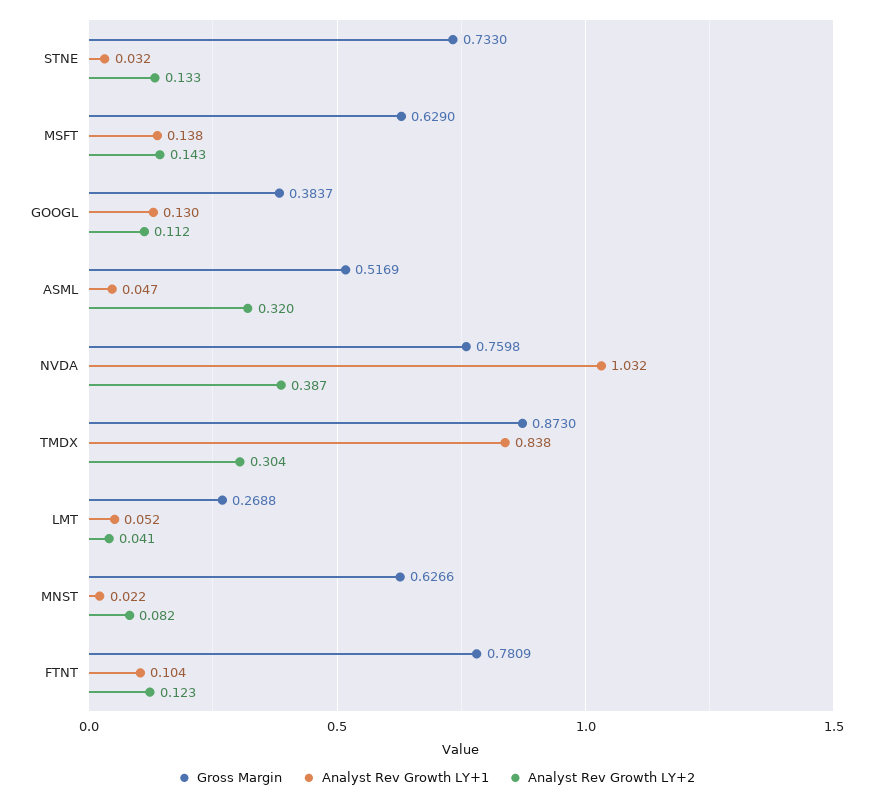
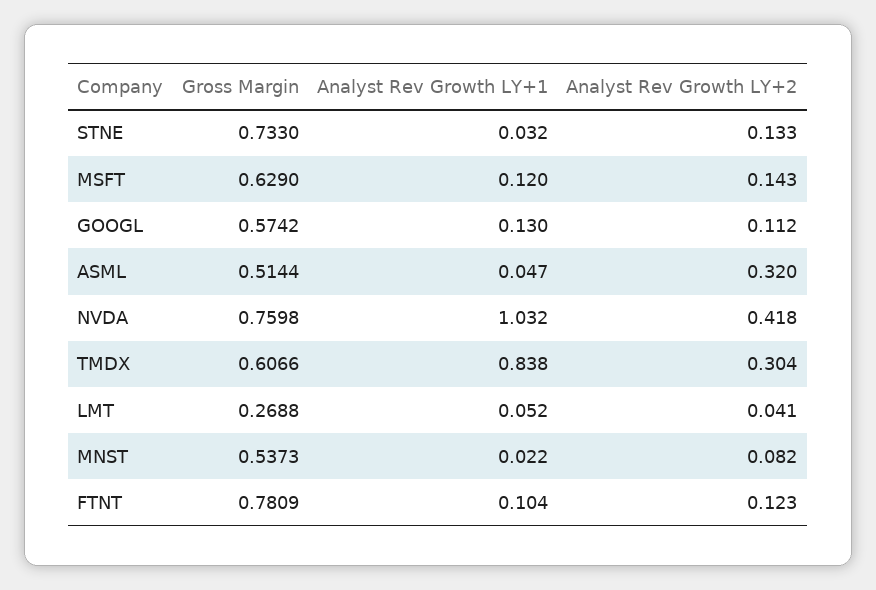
Analyst Rev Growth LY+1, MSFT: 0.138 -> 0.12
Gross Margin, GOOGL: 0.3837 -> 0.5742
Gross Margin, ASML: 0.5169 -> 0.5144
Analyst Rev Growth LY+2, NVDA: 0.387 -> 0.418
Gross Margin, TMDX: 0.873 -> 0.6066
Gross Margin, MNST: 0.6266 -> 0.5373

